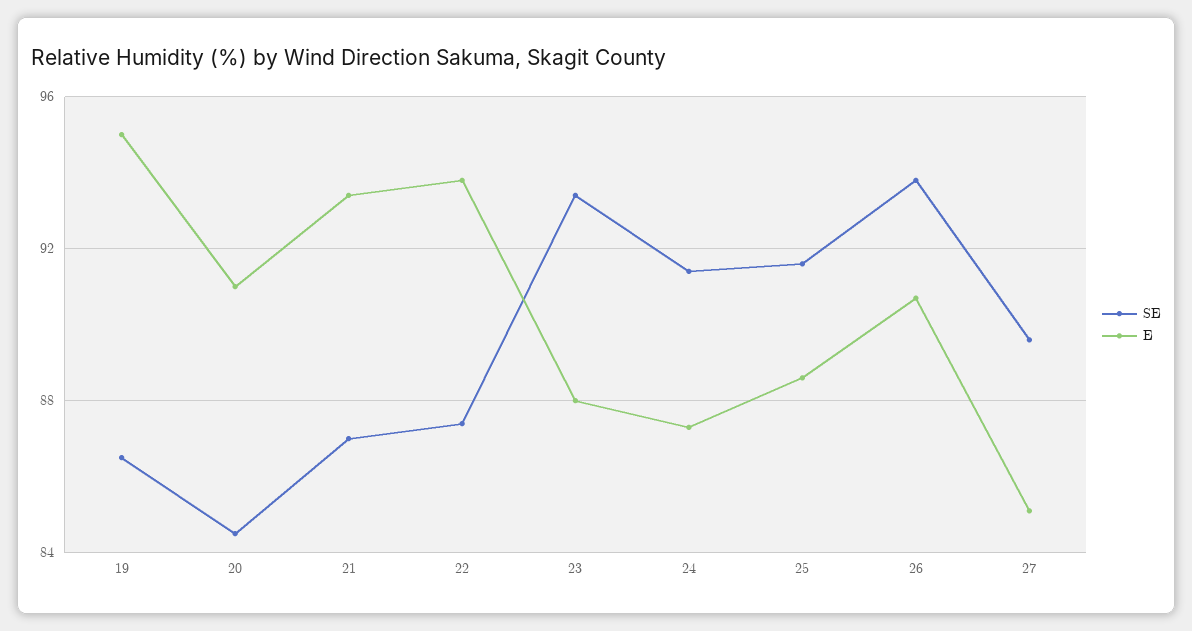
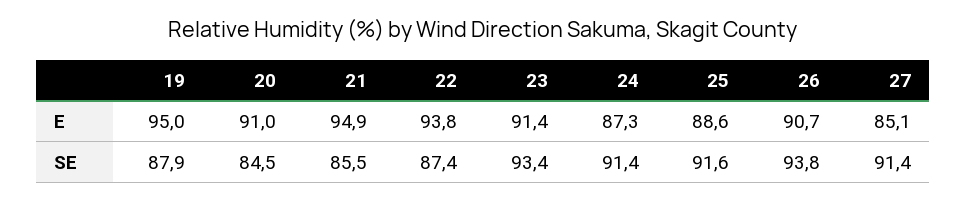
SE, 19: 86.5 -> 87.9
SE, 21: 87 -> 85.5
E, 21: 93.5 -> 94.9
E, 23: 88 -> 91.4
SE, 27: 89.5 -> 91.4

